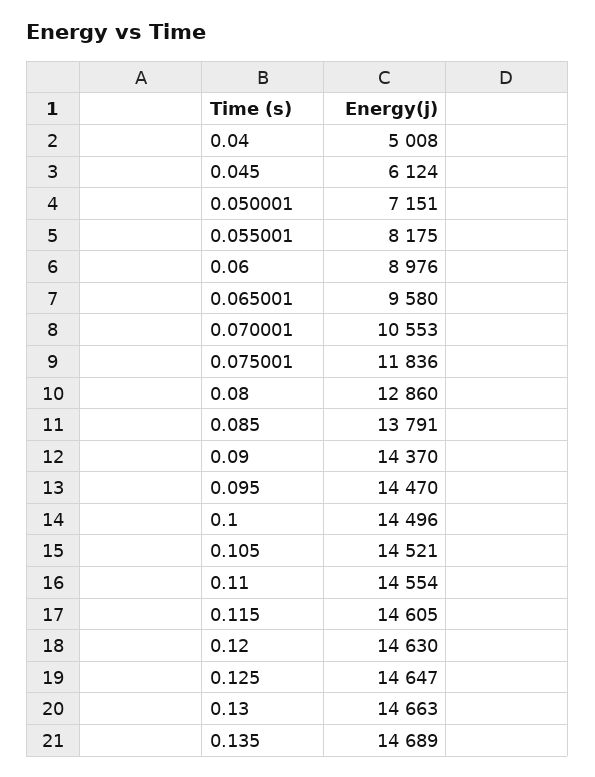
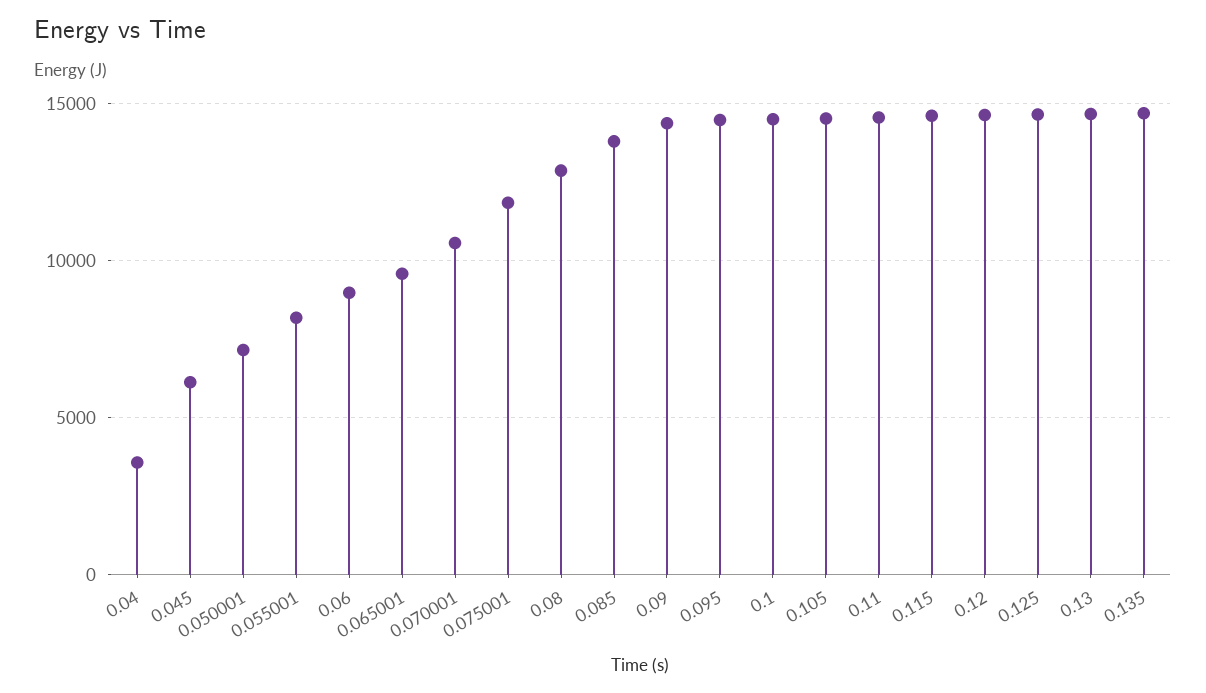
0.04: 5008 -> 3500

